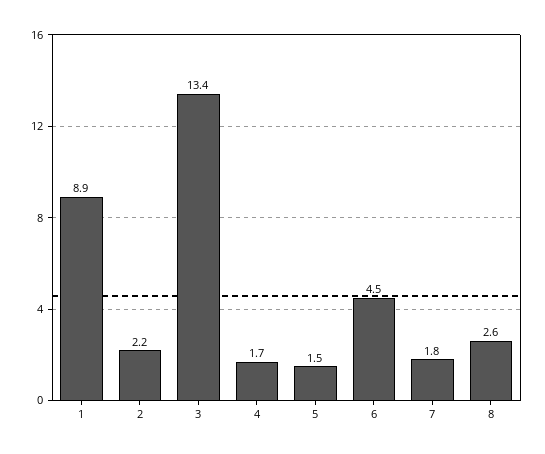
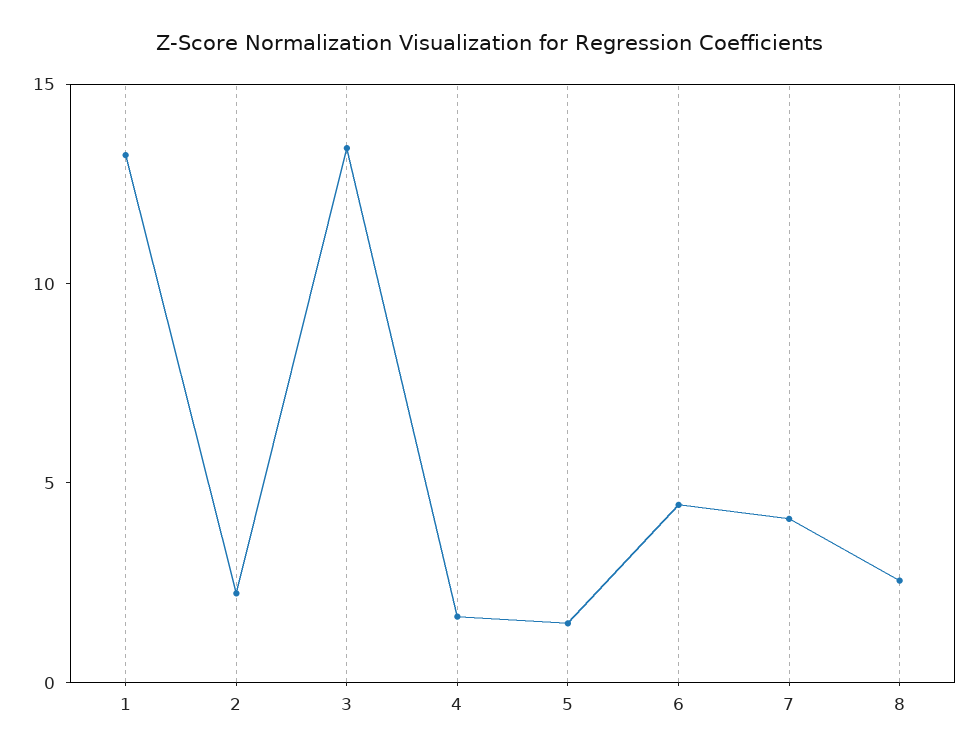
1: 8.9 -> 13
7: 1.8 -> 4

